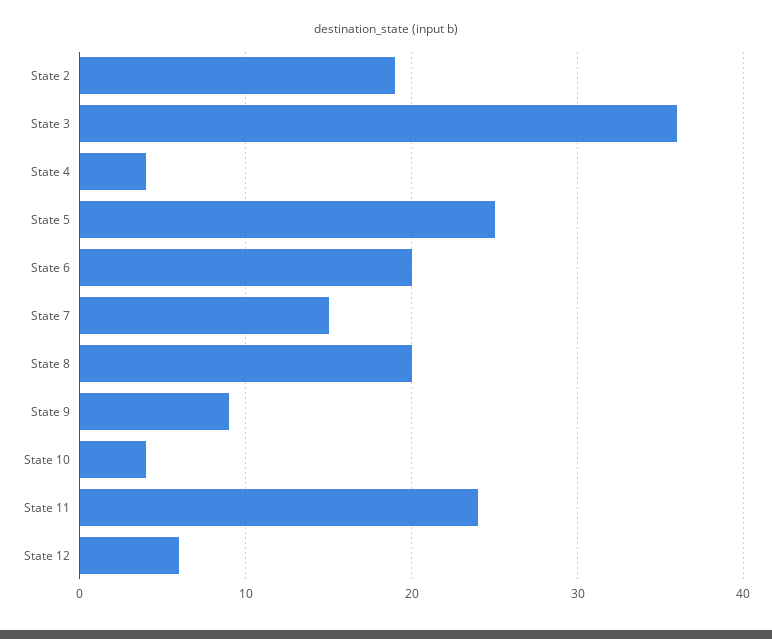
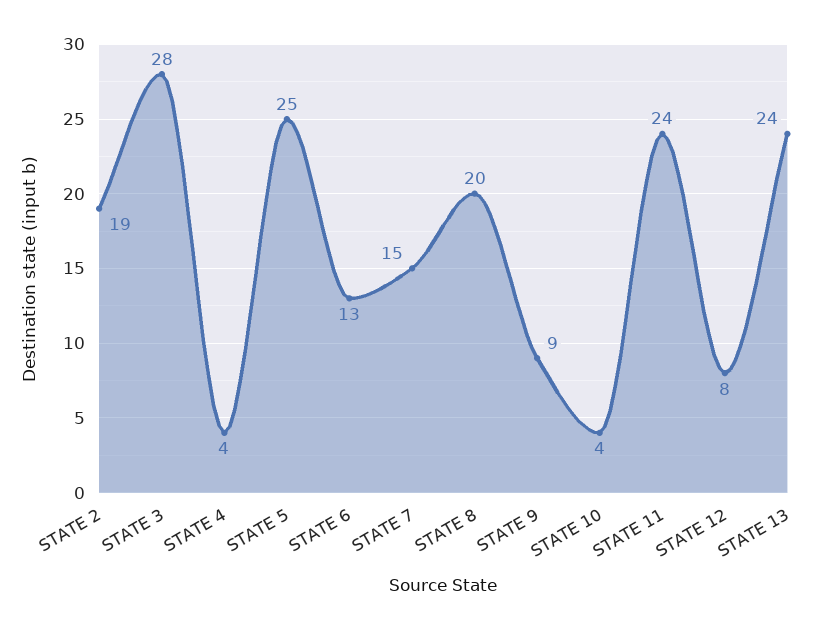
State 3: 36 -> 28
State 6: 20 -> 13
State 12: 6 -> 8
STATE 13: none -> 24

